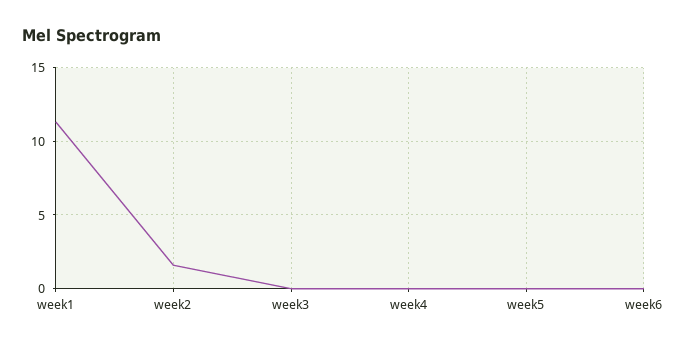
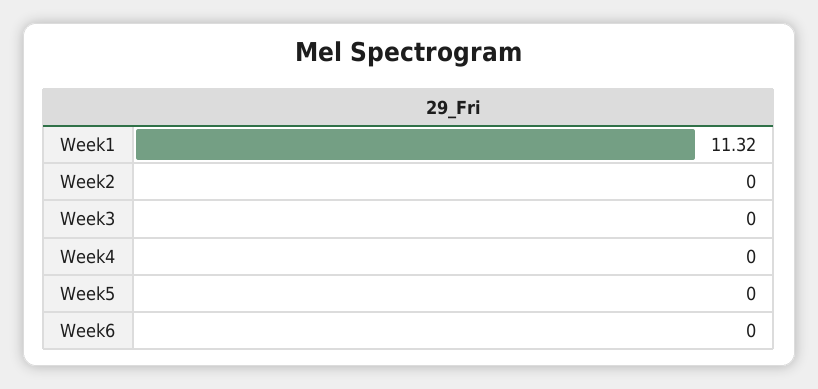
week2: 1.5 -> 0

